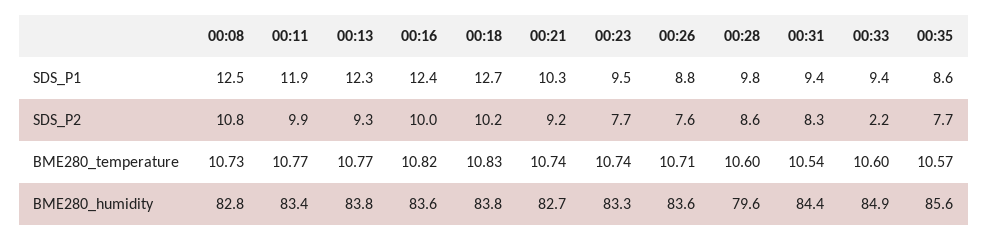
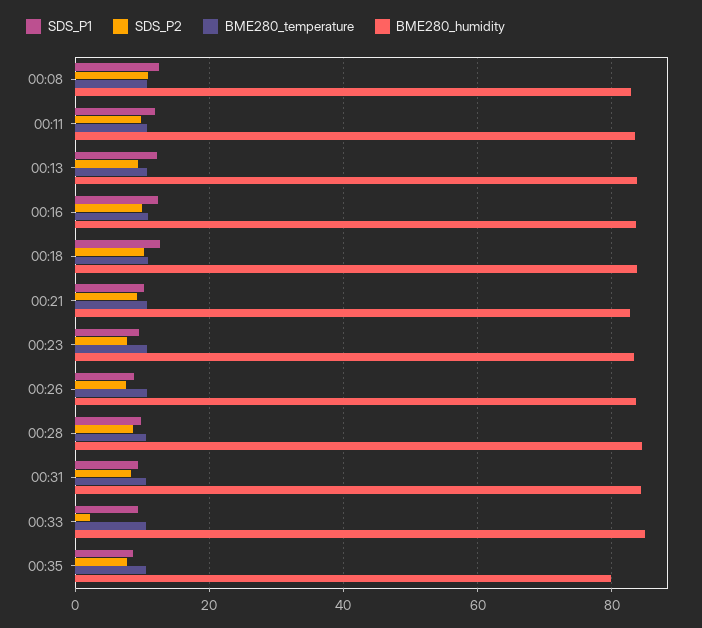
BME280_humidity, 00:28: 79.6 -> 84
BME280_humidity, 00:35: 85.6 -> 80

